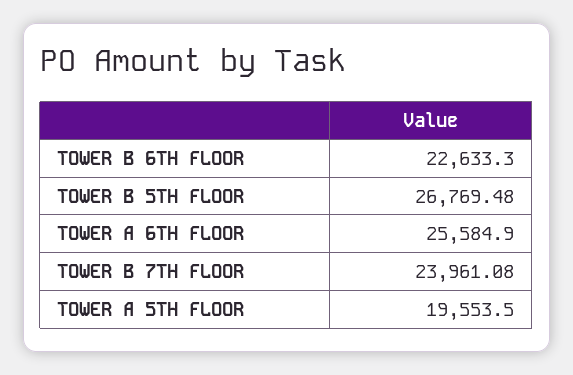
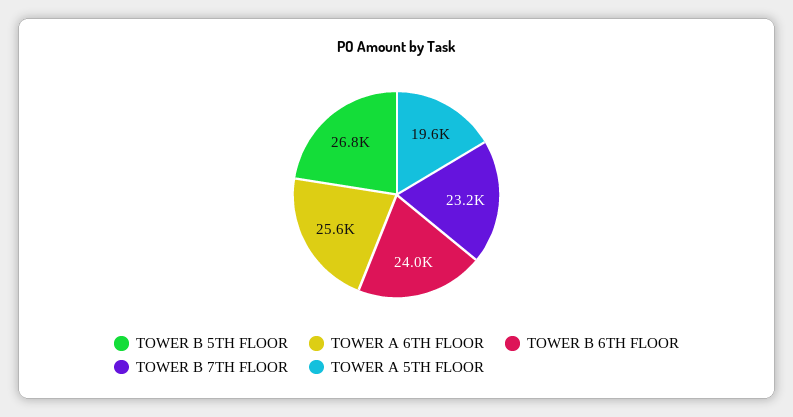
TOWER B 6TH FLOOR: 22633.3 -> 24000
TOWER B 7TH FLOOR: 23961.08 -> 23200

